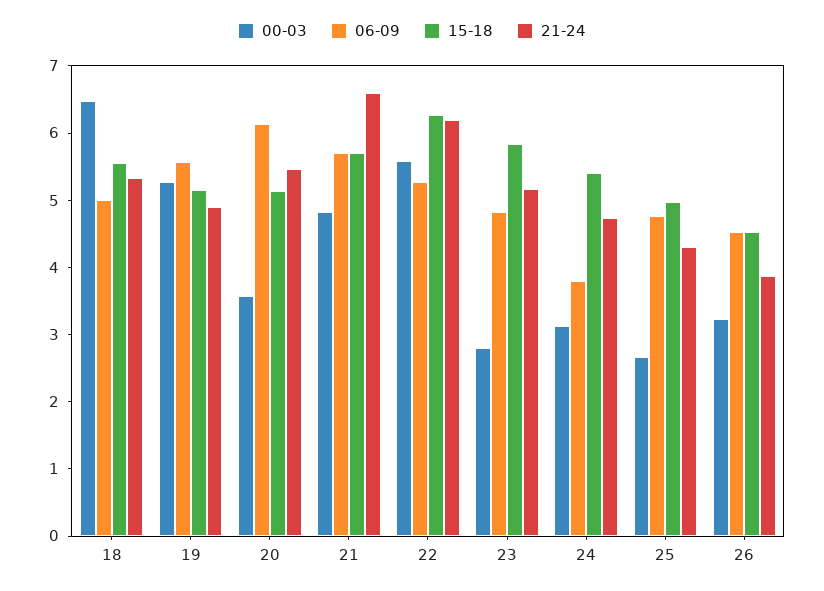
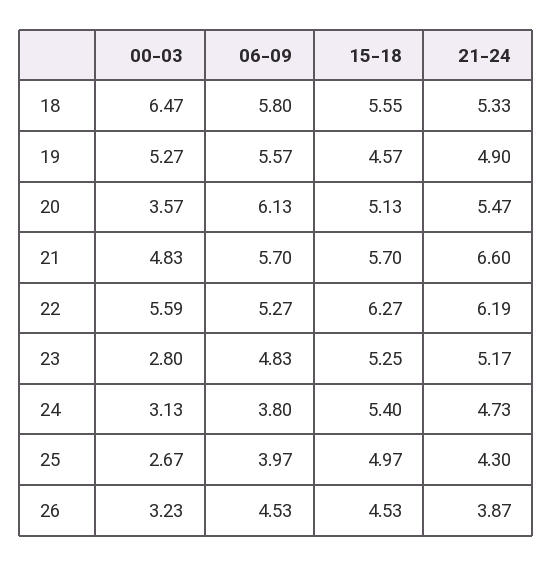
06-09, 18: 5 -> 5.8
15-18, 19: 5.2 -> 4.57
15-18, 23: 5.8 -> 5.25
06-09, 25: 4.8 -> 3.97

